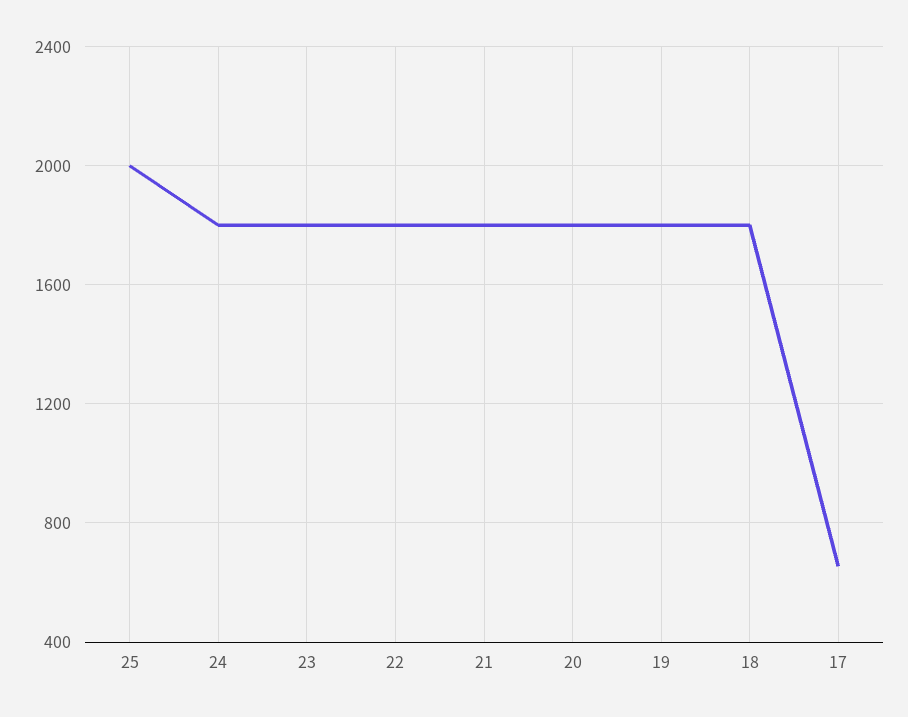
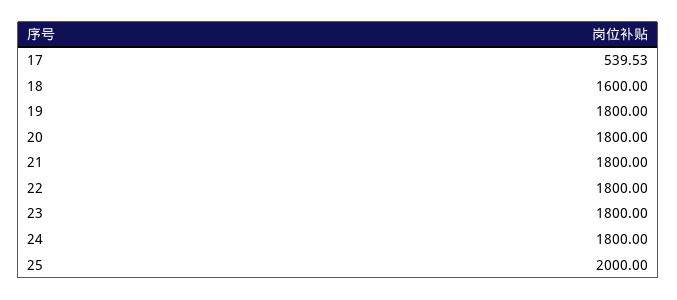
18: 1800 -> 1600
17: 650 -> 539.53

